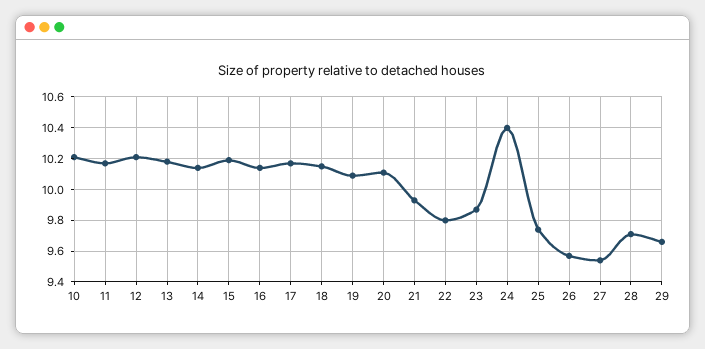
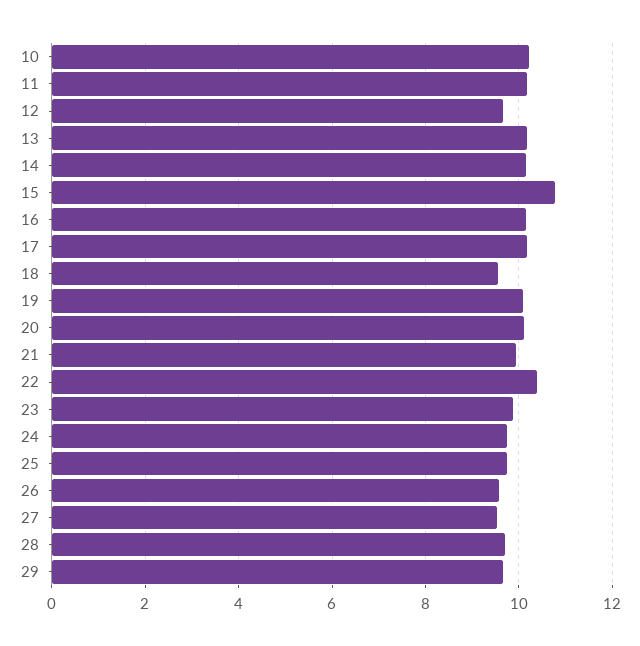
12: 10.2 -> 9.6
15: 10.2 -> 10.8
18: 10.15 -> 9.6
22: 9.8 -> 10.4
24: 10.4 -> 9.8

